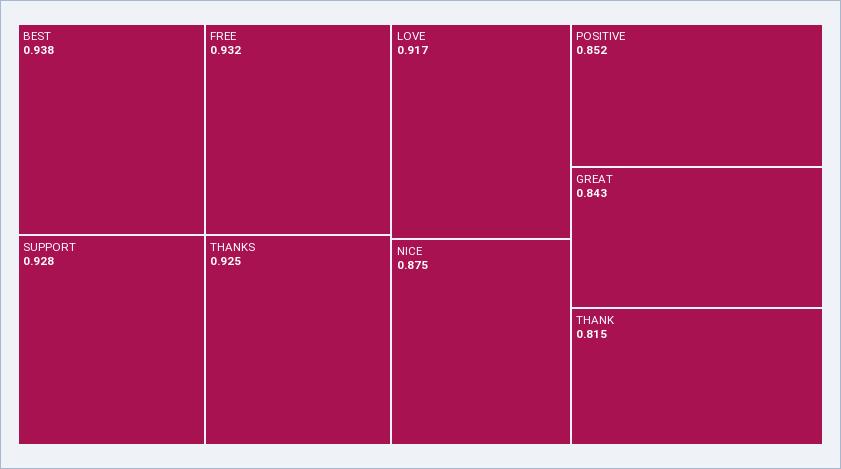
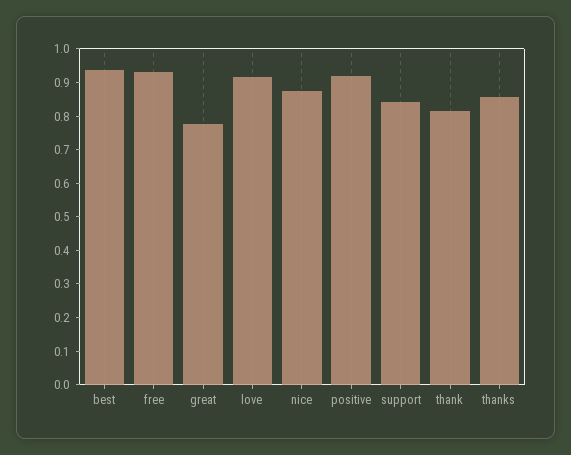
SUPPORT: 0.928 -> 0.85
THANKS: 0.925 -> 0.85
POSITIVE: 0.852 -> 0.925
GREAT: 0.843 -> 0.775

